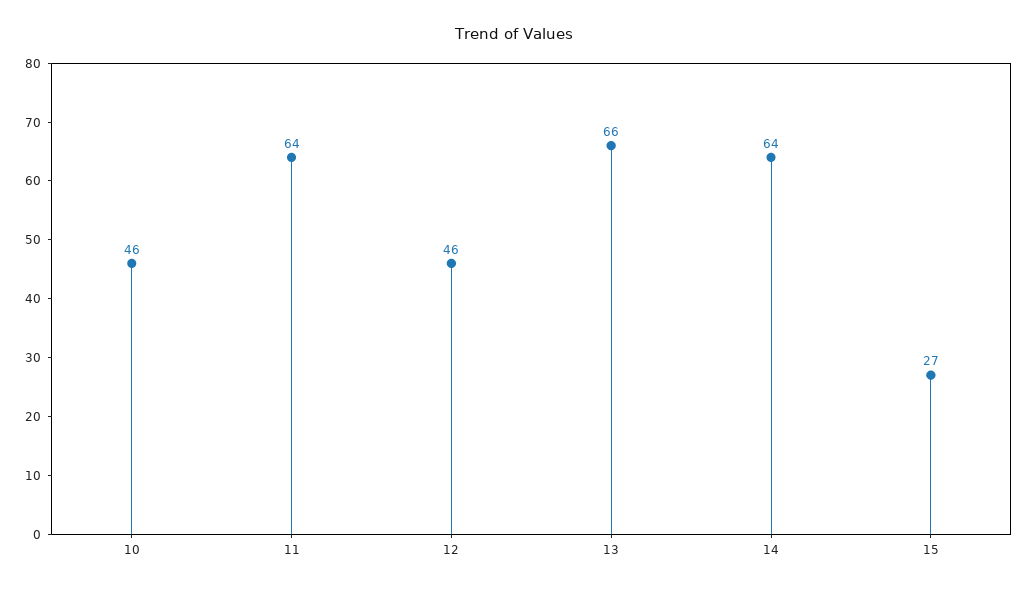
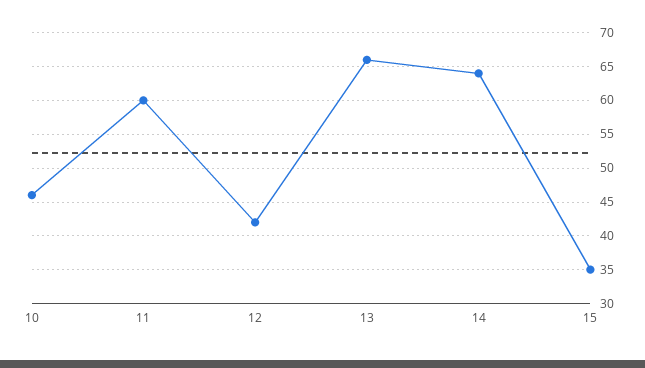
11: 64 -> 60
12: 46 -> 42
15: 27 -> 35

